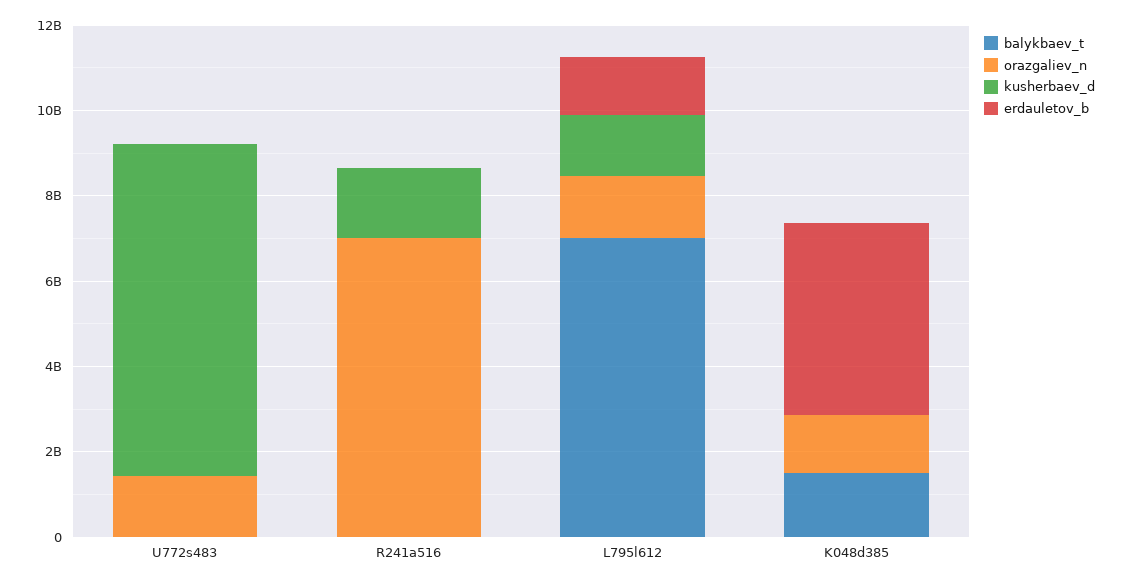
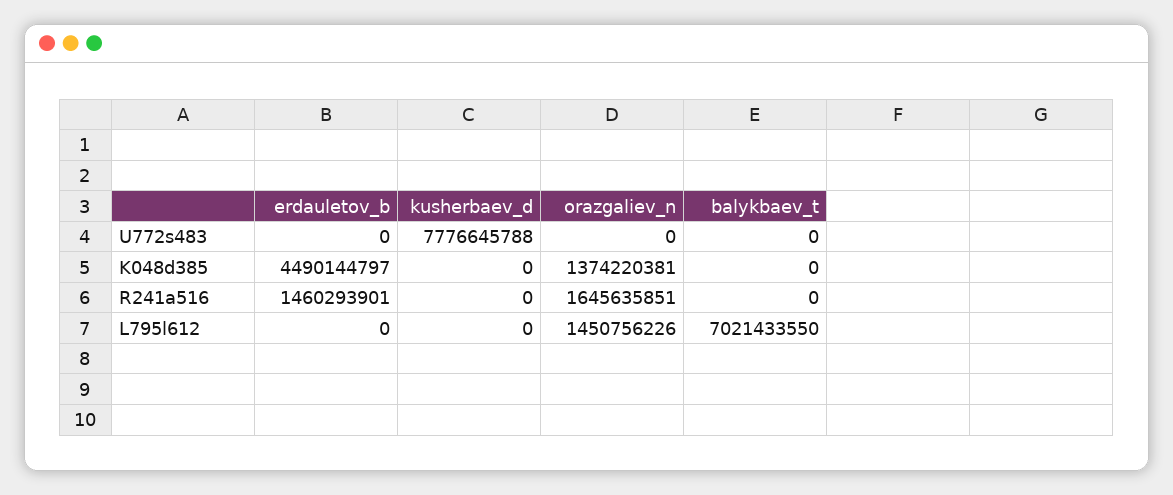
orazgaliev_n, U772s483: 1500000000 -> 0
orazgaliev_n, R241a516: 7000000000 -> 1645635851
kusherbaev_d, R241a516: 1500000000 -> 0
erdauletov_b, R241a516: 0 -> 1460293901
kusherbaev_d, L795l612: 1500000000 -> 0
erdauletov_b, L795l612: 1500000000 -> 0
balykbaev_t, K048d385: 1500000000 -> 0

